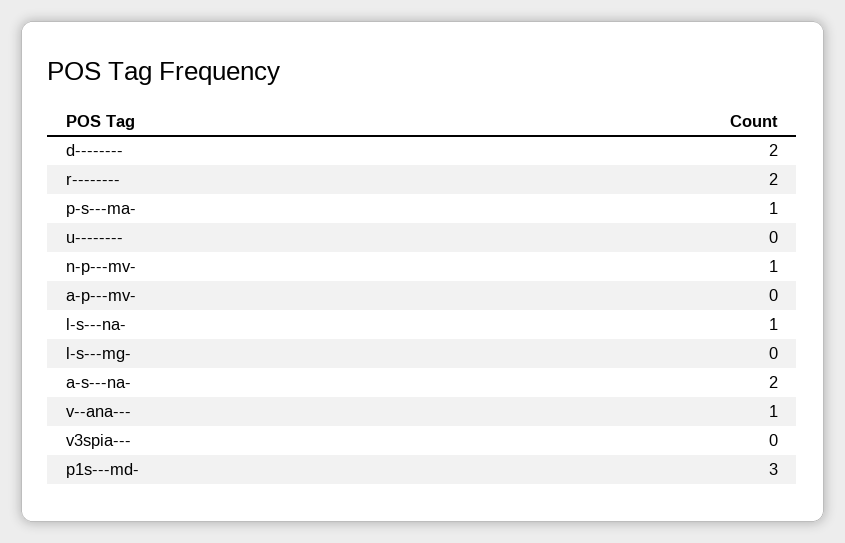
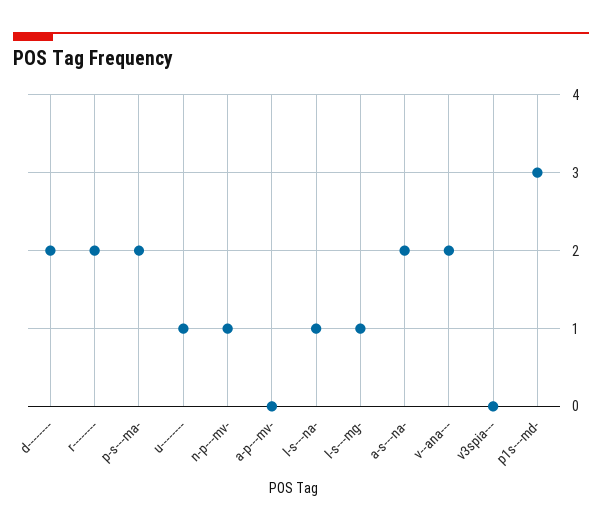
p-s---ma-: 1 -> 2
u--------: 0 -> 1
l-s---mg-: 0 -> 1
v--ana---: 1 -> 2

